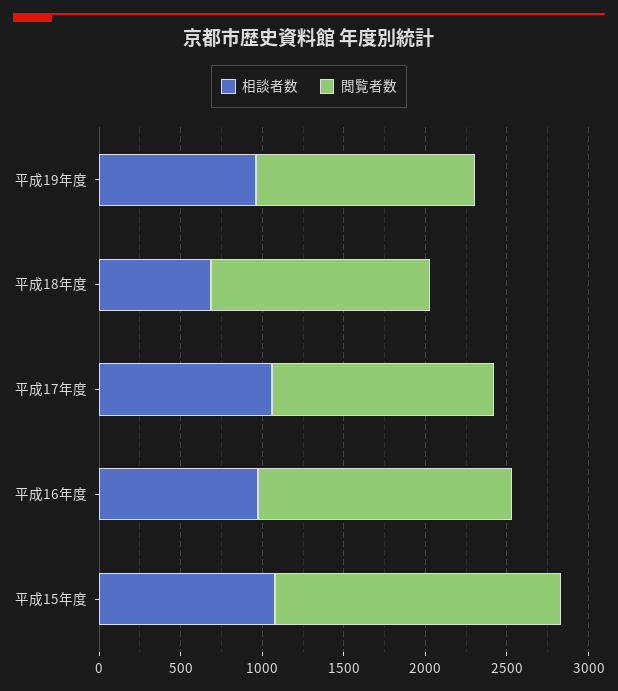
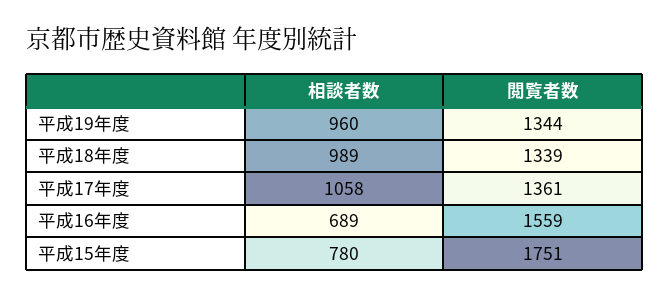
相談者数, 平成18年度: 700 -> 989
相談者数, 平成16年度: 1000 -> 689
相談者数, 平成15年度: 1100 -> 780

